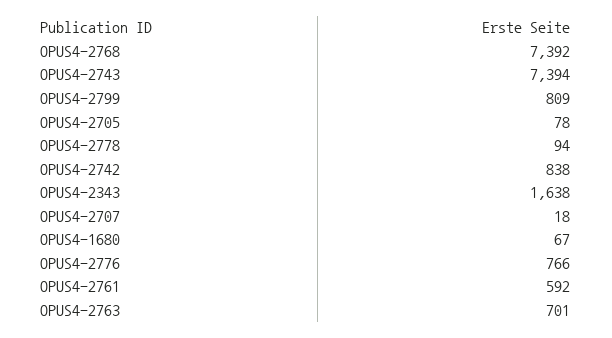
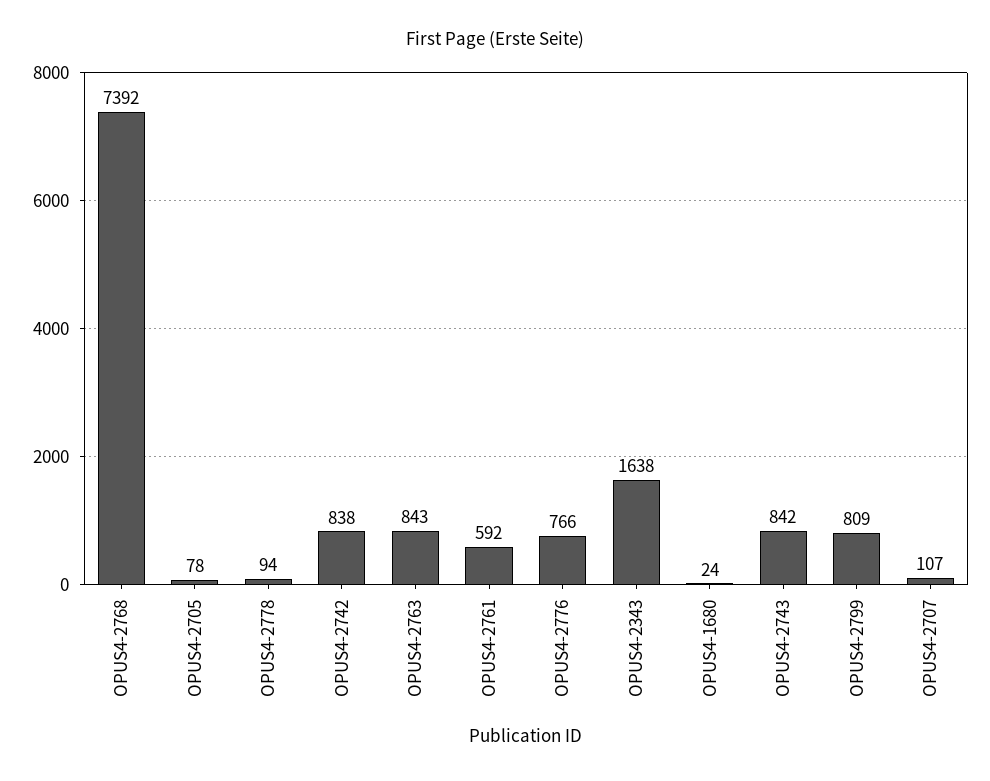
OPUS4-2743: 7394 -> 842
OPUS4-2707: 18 -> 107
OPUS4-1680: 67 -> 24
OPUS4-2763: 701 -> 843

